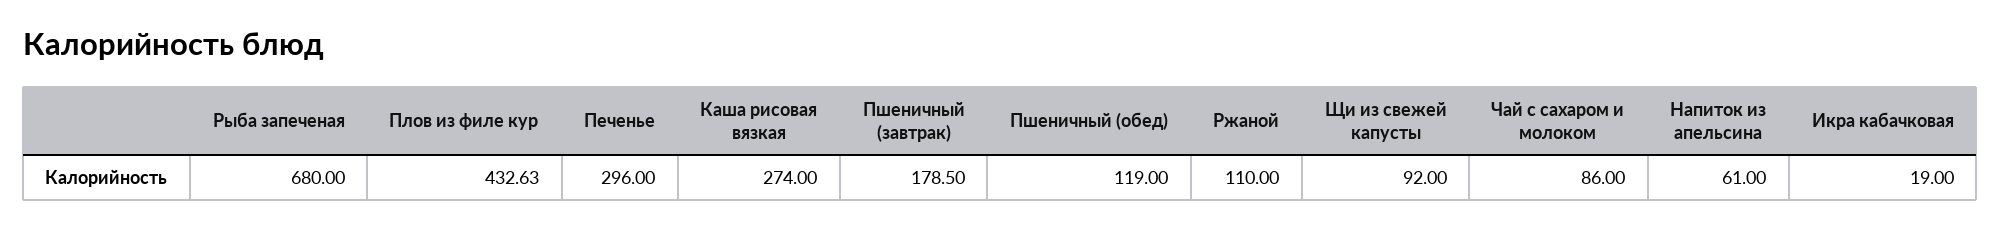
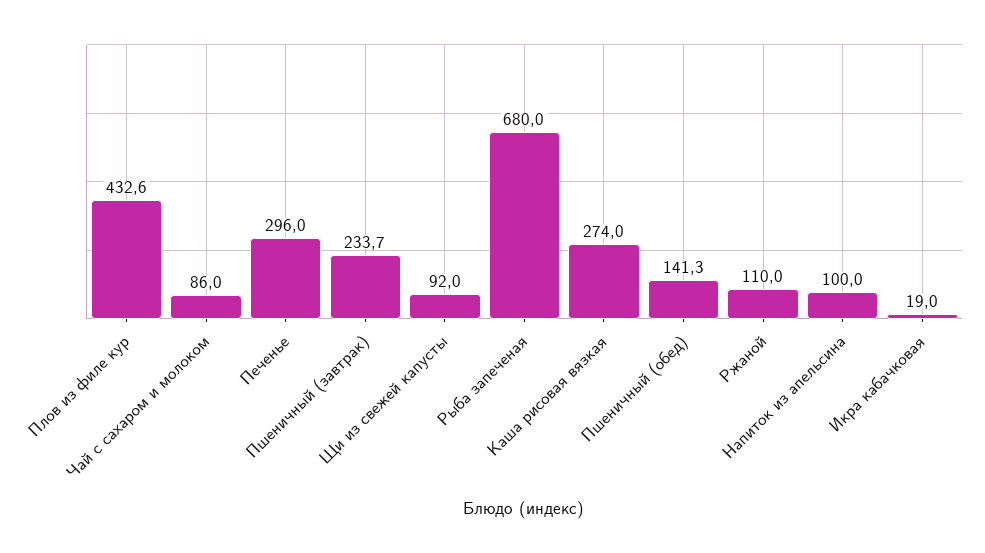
Пшеничный (завтрак): 178.5 -> 233.7
Пшеничный (обед): 119 -> 141.3
Напиток из апельсина: 61 -> 100

